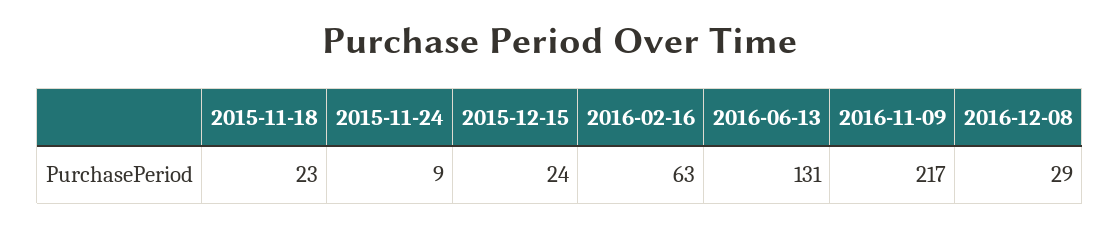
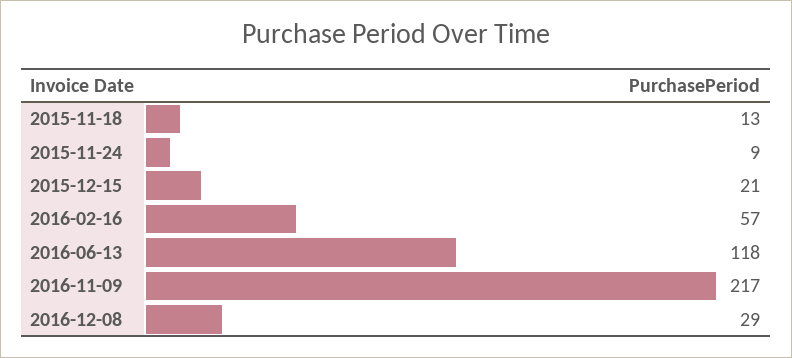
2015-11-18: 23 -> 13
2015-12-15: 24 -> 21
2016-02-16: 63 -> 57
2016-06-13: 131 -> 118

